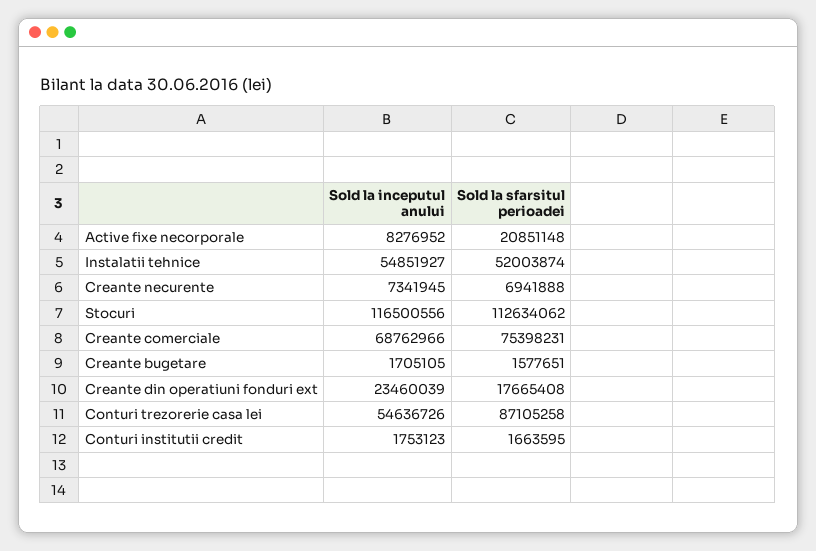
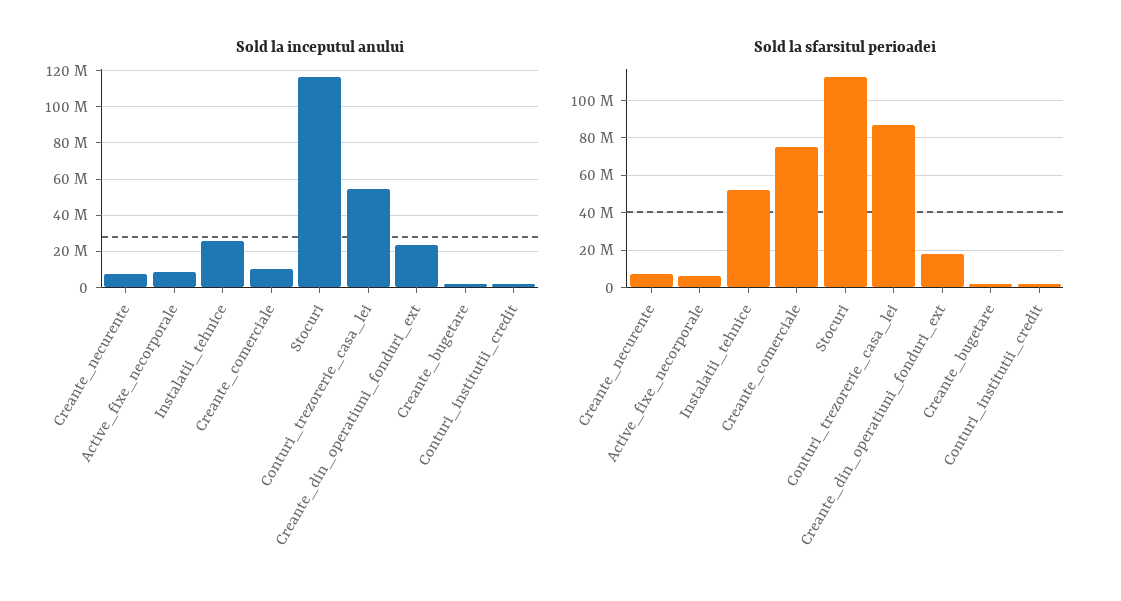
Sold la sfarsitul perioadei, Active fixe necorporale: 20851148 -> 5000000
Sold la inceputul anului, Instalatii tehnice: 54851927 -> 25000000
Sold la inceputul anului, Creante comerciale: 68762966 -> 10000000

